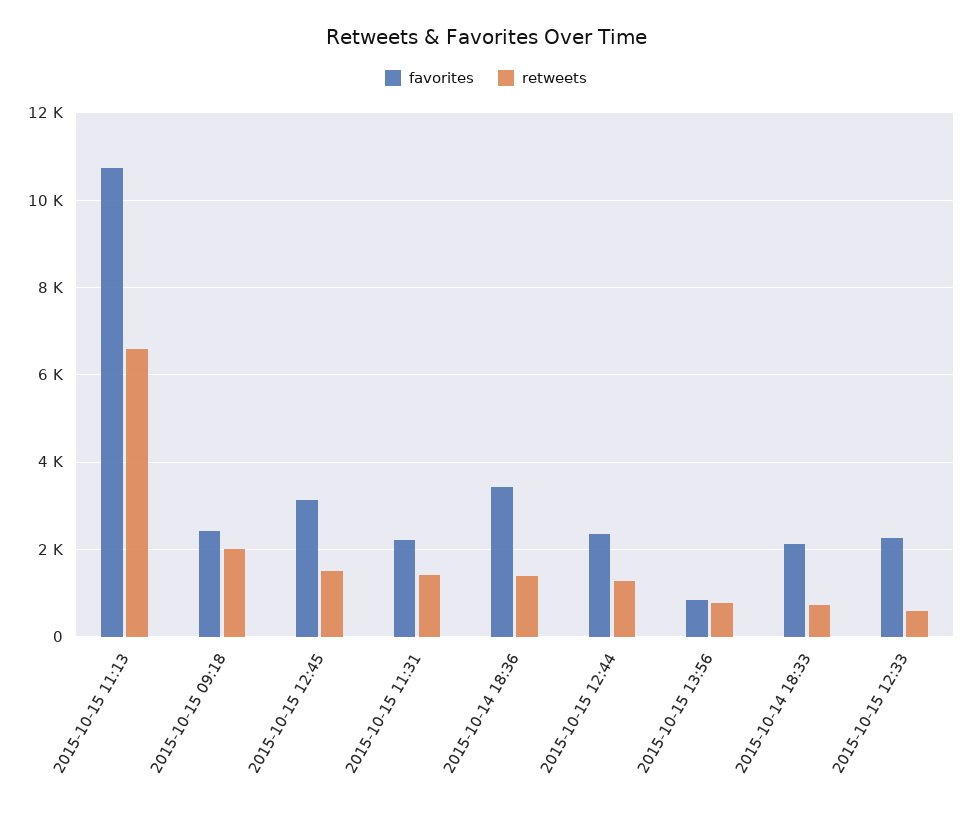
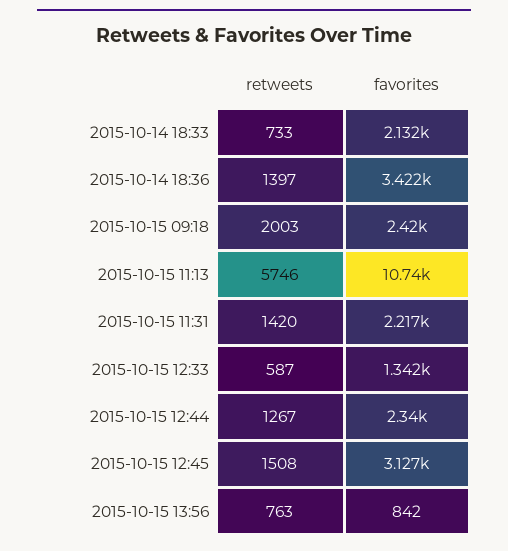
retweets, 2015-10-15 11:13: 6600 -> 5746
favorites, 2015-10-15 12:33: 2200 -> 1342

